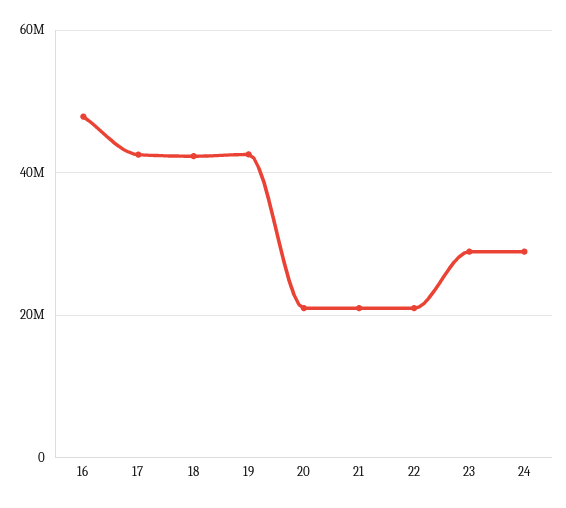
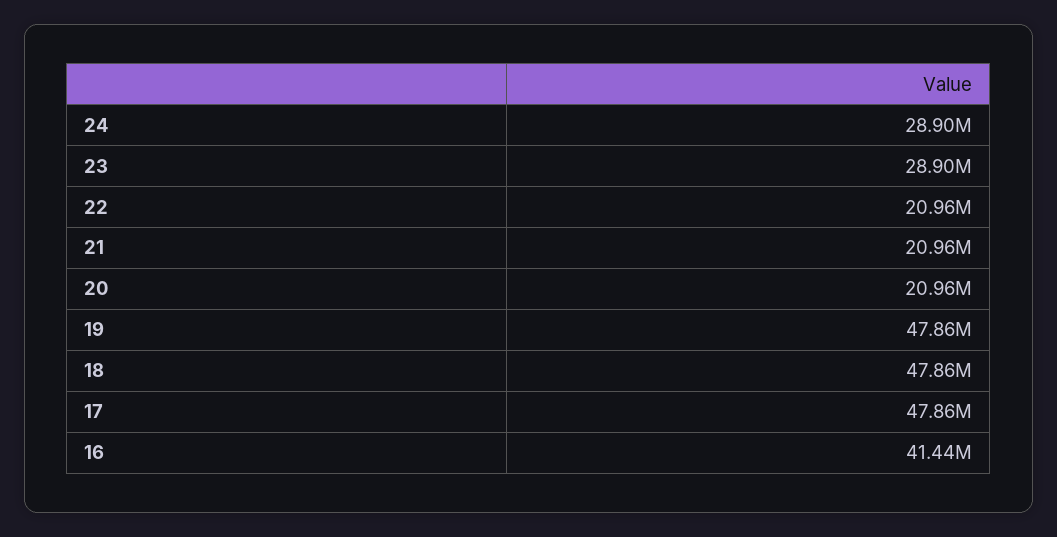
16: 48000000 -> 41440000
17: 42000000 -> 47860000
18: 42000000 -> 47860000
19: 42000000 -> 47860000

